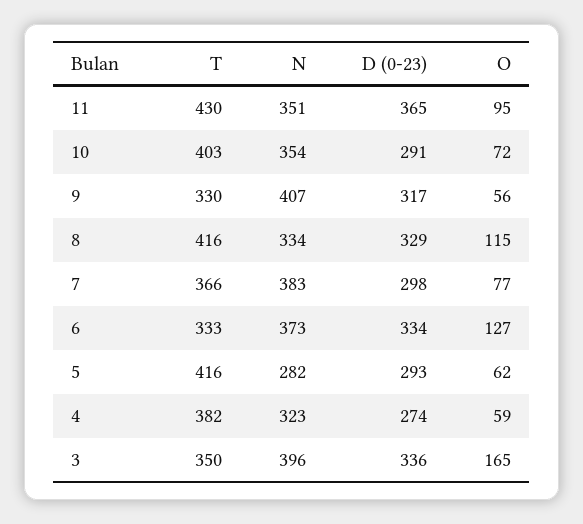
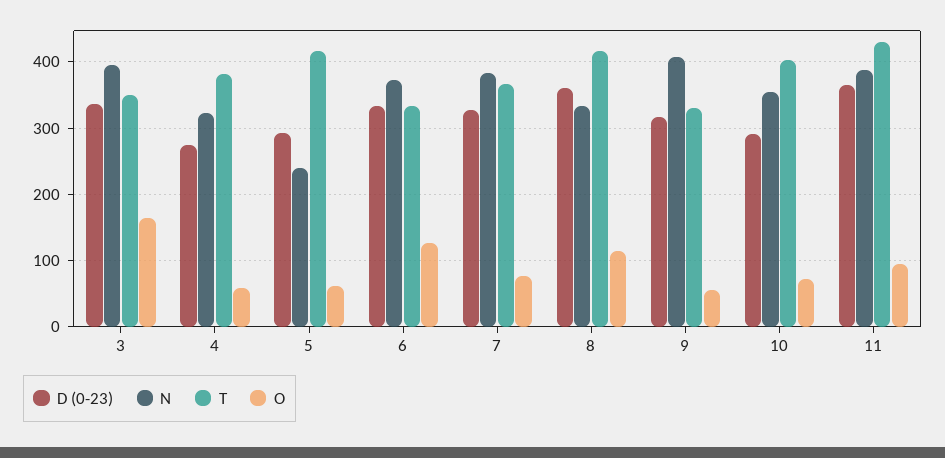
N, 11: 351 -> 390
D (0-23), 8: 329 -> 360
D (0-23), 7: 298 -> 330
N, 5: 282 -> 240

